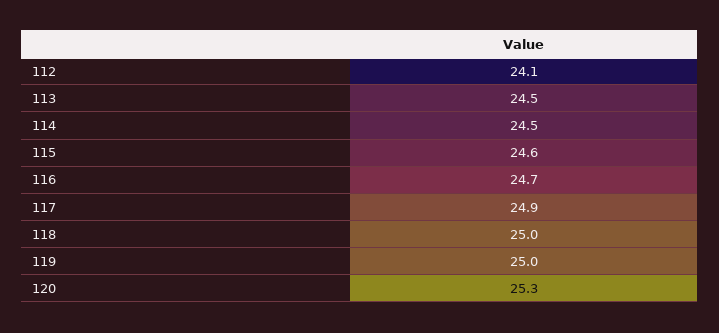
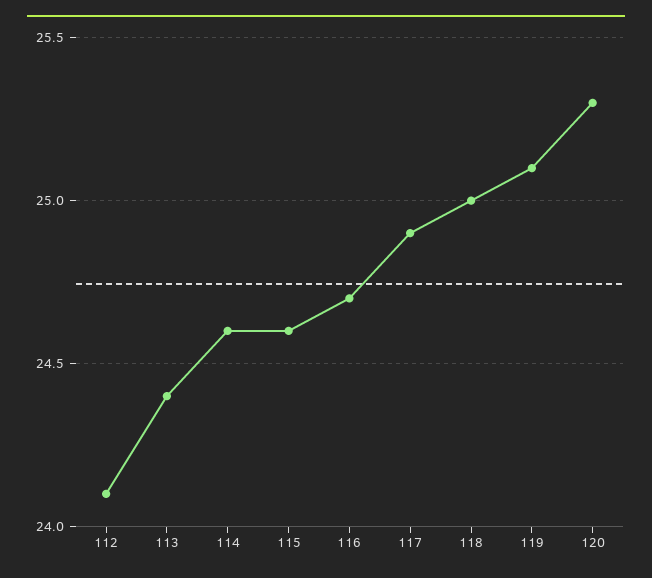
113: 24.5 -> 24.4
114: 24.5 -> 24.6
119: 25 -> 25.1

